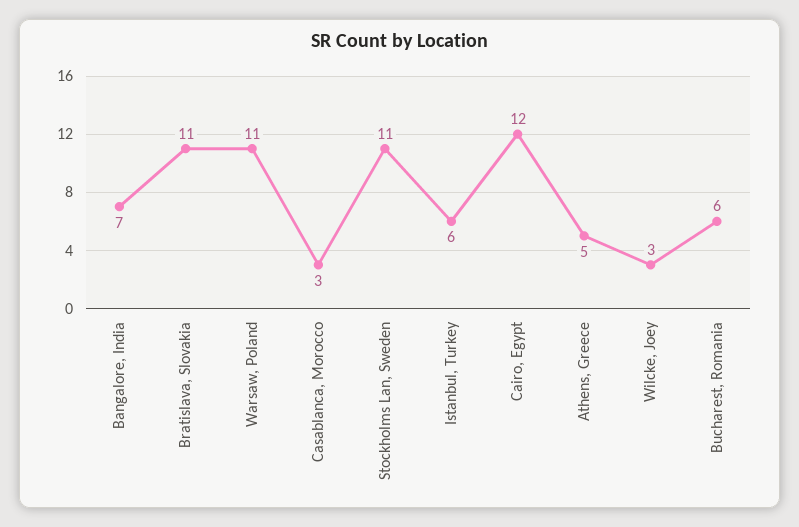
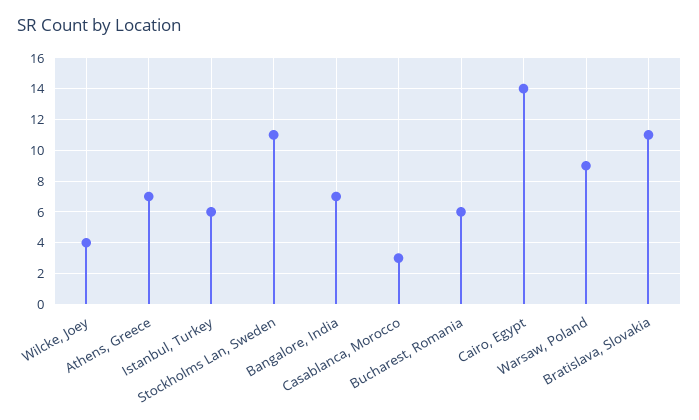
Warsaw, Poland: 11 -> 9
Cairo, Egypt: 12 -> 14
Athens, Greece: 5 -> 7
Wilcke, Joey: 3 -> 4

